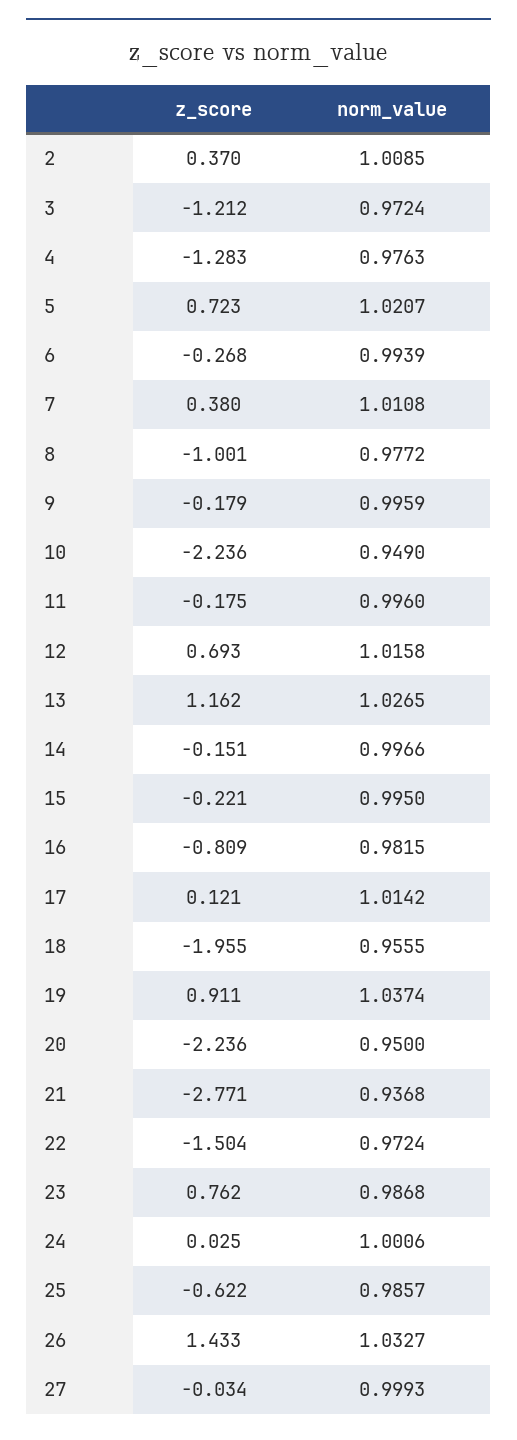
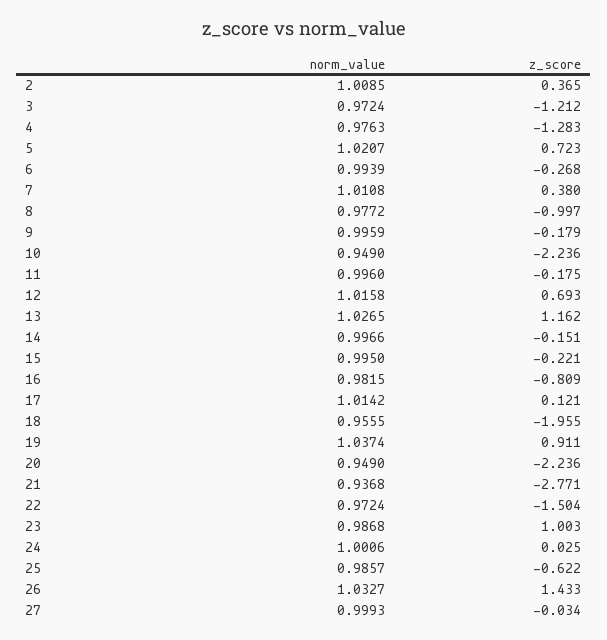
z_score, 2: 0.37 -> 0.365
z_score, 8: -1.001 -> -0.997
norm_value, 20: 0.95 -> 0.949
z_score, 23: 0.762 -> 1.003

